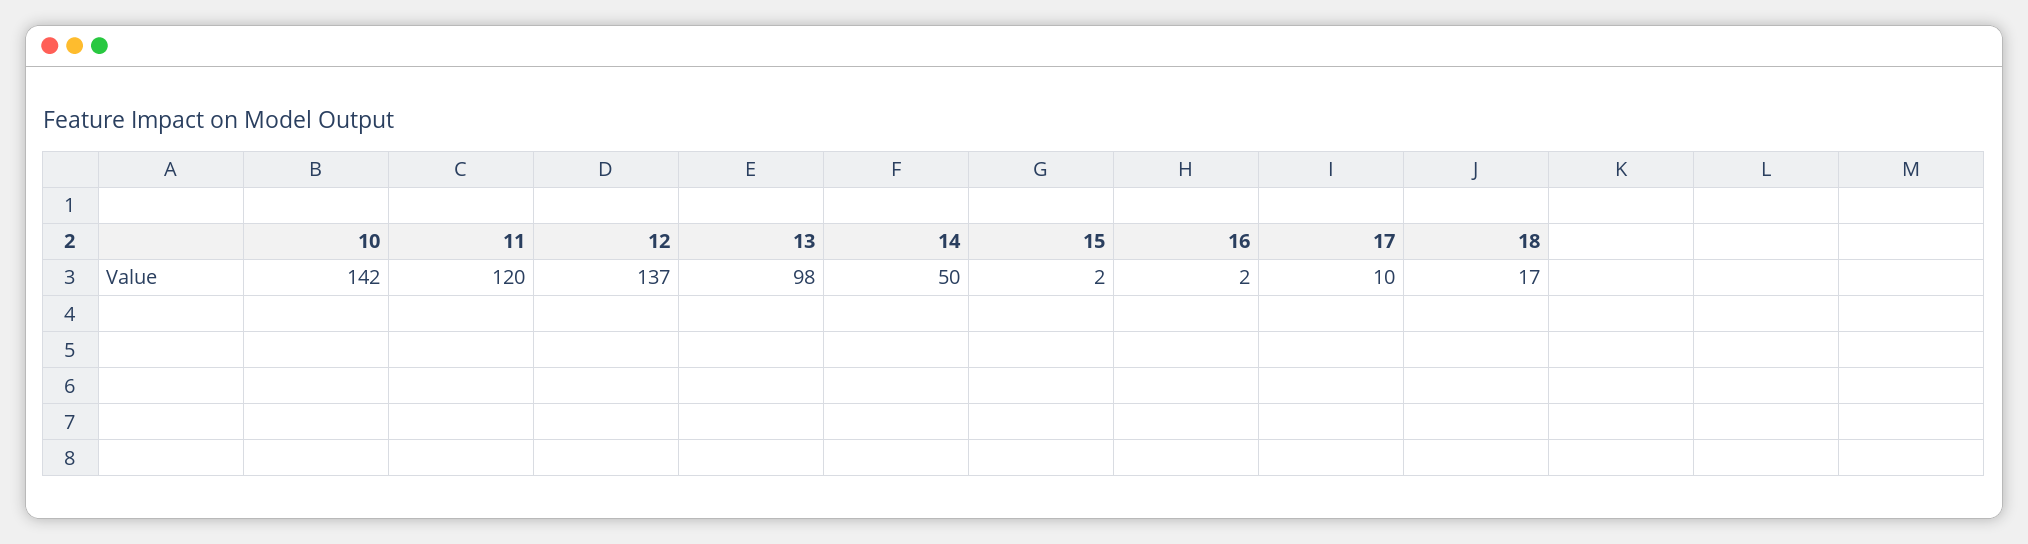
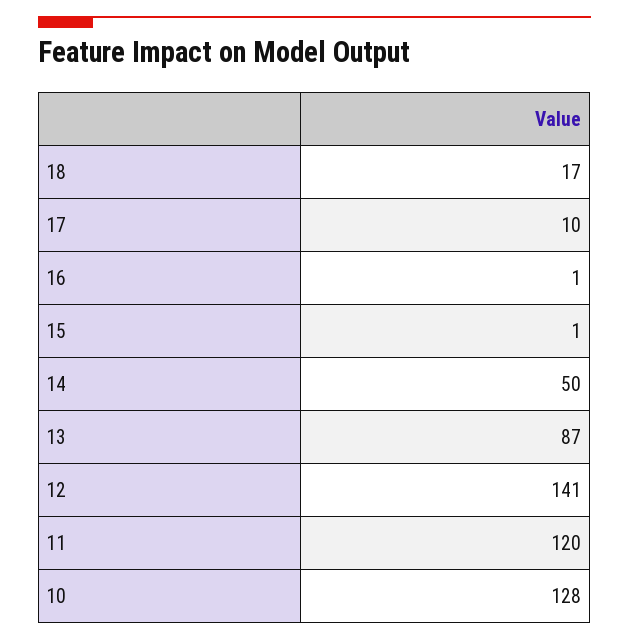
10: 142 -> 128
12: 137 -> 141
13: 98 -> 87
15: 2 -> 1
16: 2 -> 1

